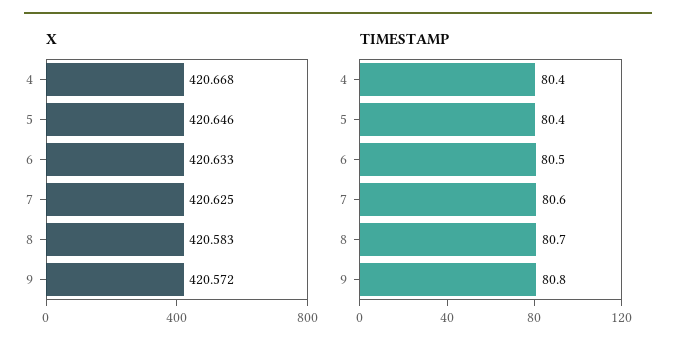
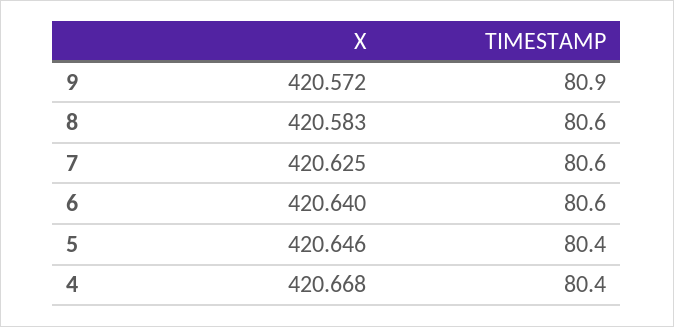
X, 6: 420.633 -> 420.64
TIMESTAMP, 6: 80.5 -> 80.6
TIMESTAMP, 8: 80.7 -> 80.6
TIMESTAMP, 9: 80.8 -> 80.9

